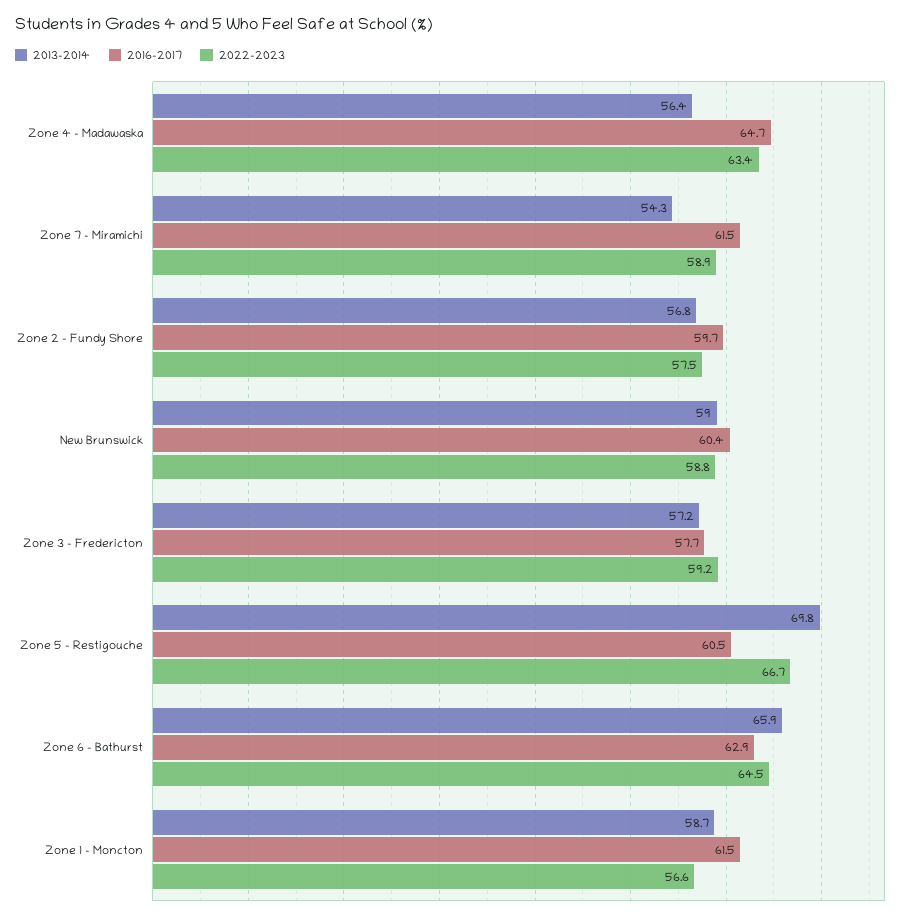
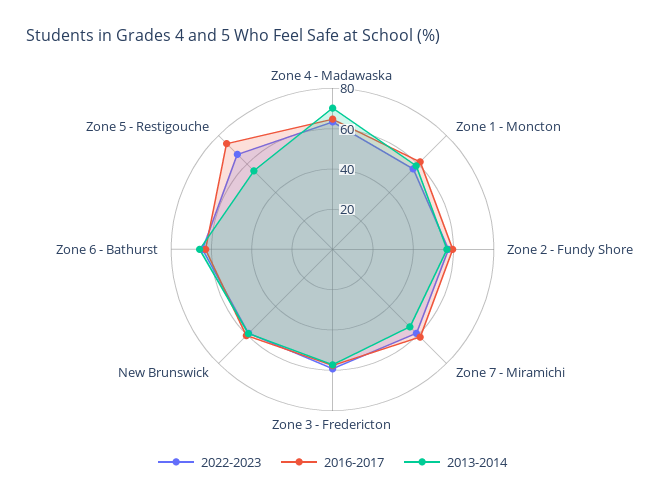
2013-2014, Zone 4 - Madawaska: 56.4 -> 70
2013-2014, Zone 5 - Restigouche: 69.8 -> 55
2016-2017, Zone 5 - Restigouche: 60.5 -> 75

